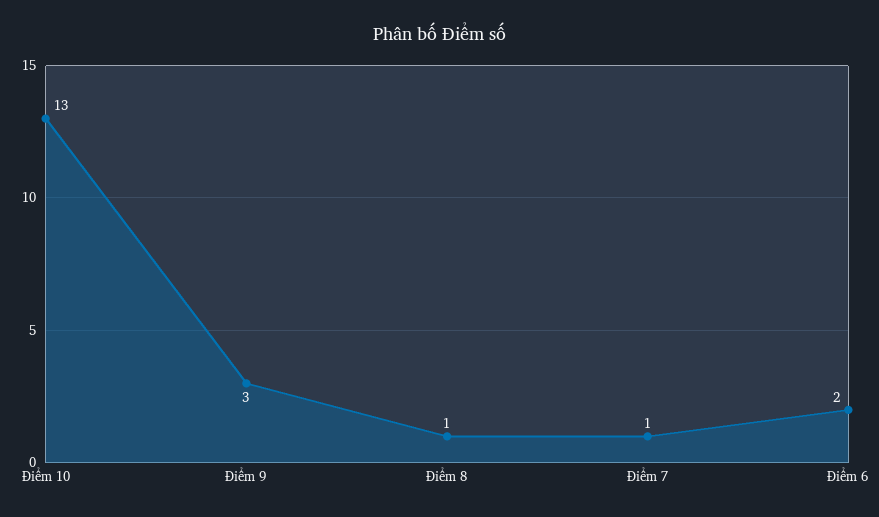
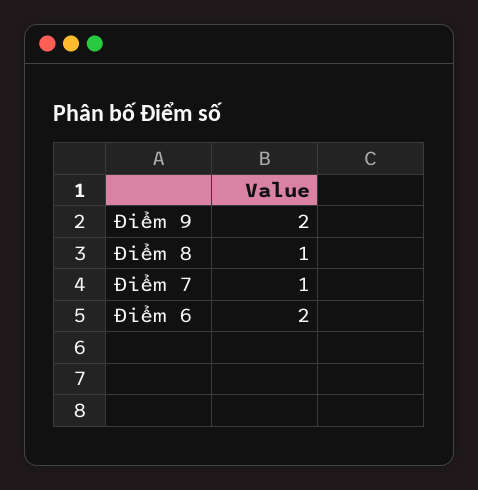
Điểm 10: 13 -> none
Điểm 9: 3 -> 2

